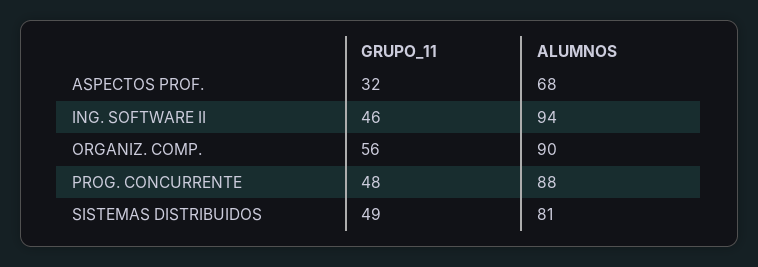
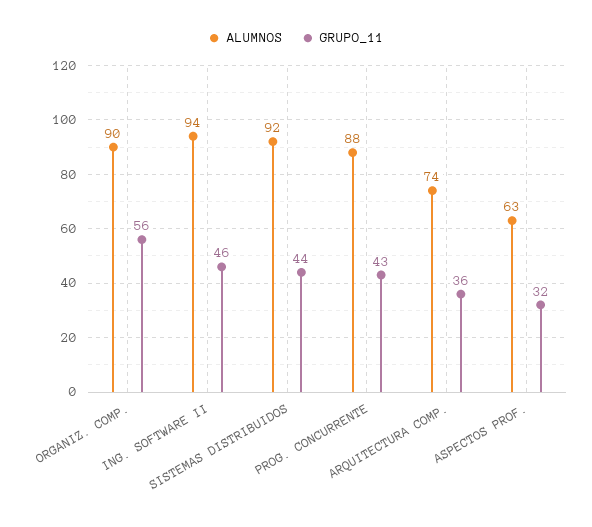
ALUMNOS, ASPECTOS PROF.: 68 -> 63
GRUPO_11, PROG. CONCURRENTE: 48 -> 43
GRUPO_11, SISTEMAS DISTRIBUIDOS: 49 -> 44
ALUMNOS, SISTEMAS DISTRIBUIDOS: 81 -> 92
ALUMNOS, ARQUITECTURA COMP.: none -> 74
GRUPO_11, ARQUITECTURA COMP.: none -> 36

